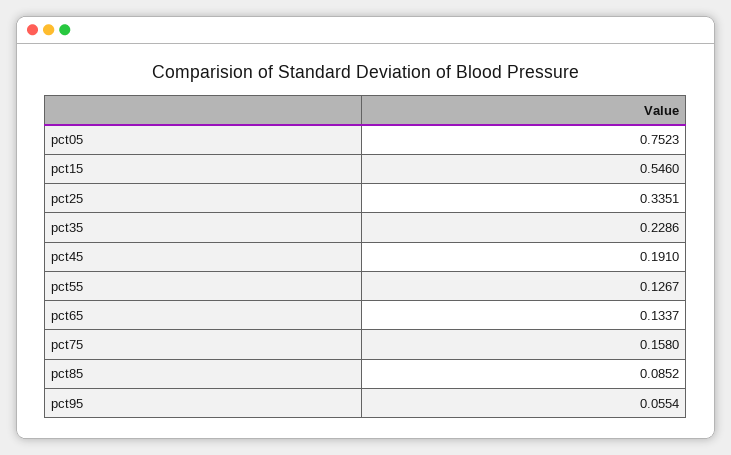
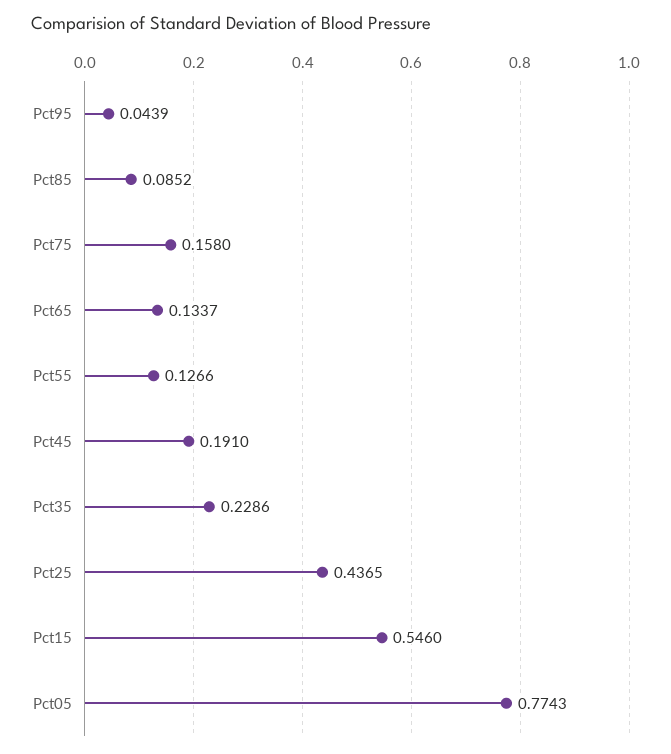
pct05: 0.7523 -> 0.7743
pct25: 0.3351 -> 0.4365
pct55: 0.1267 -> 0.1266
pct95: 0.0554 -> 0.0439

